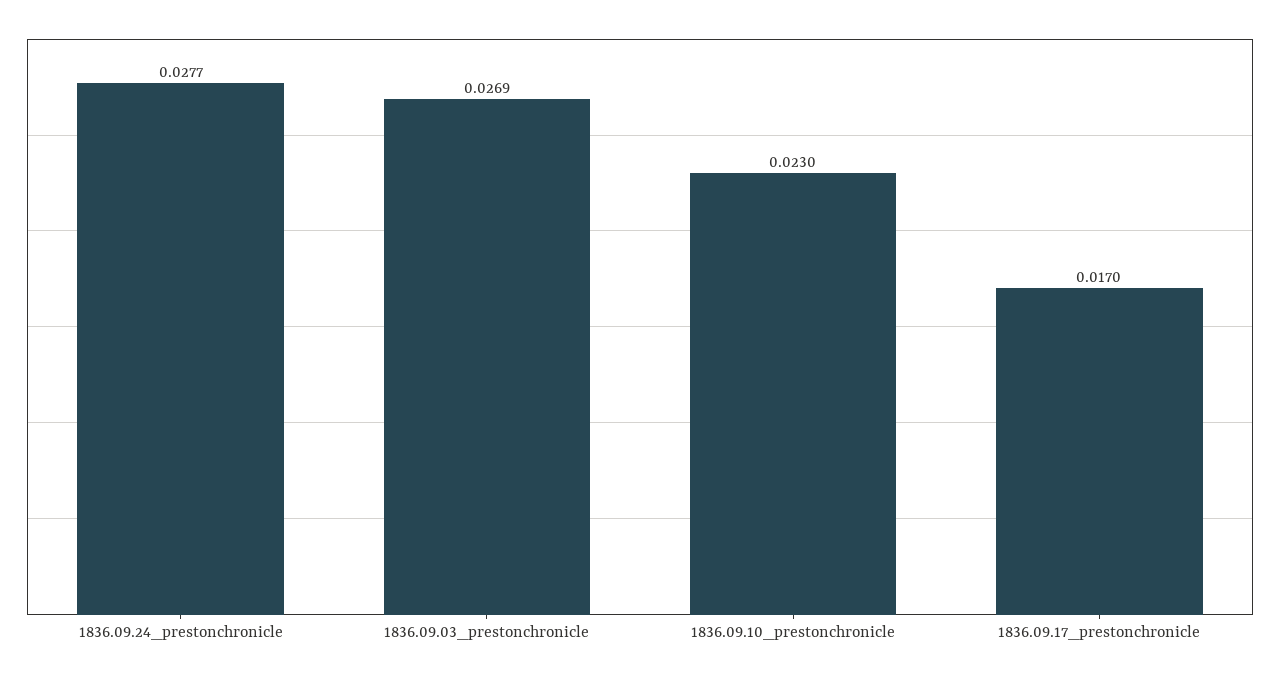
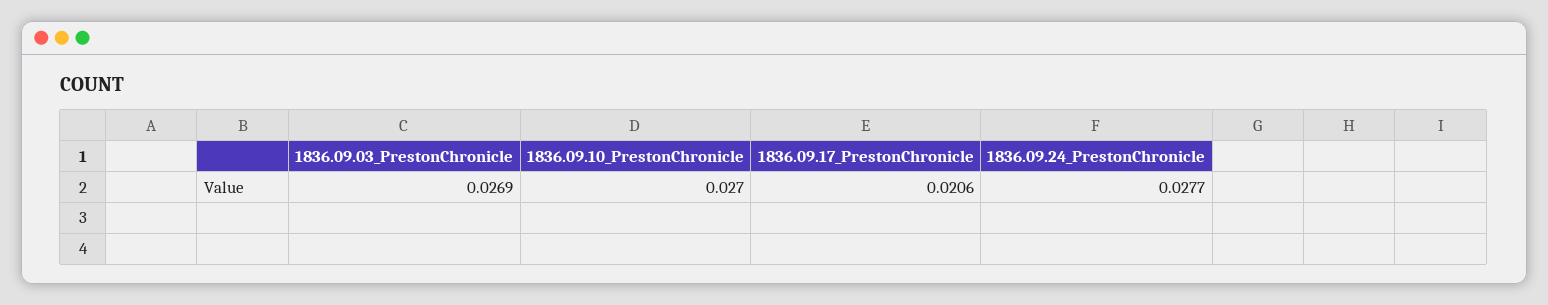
1836.09.10_prestonchronicle: 0.023 -> 0.027
1836.09.17_prestonchronicle: 0.017 -> 0.0206

